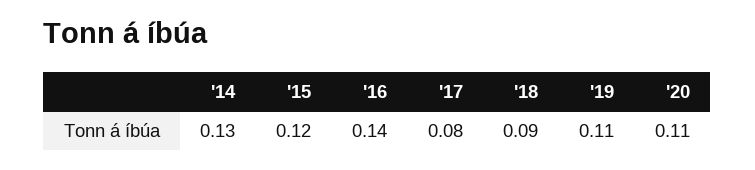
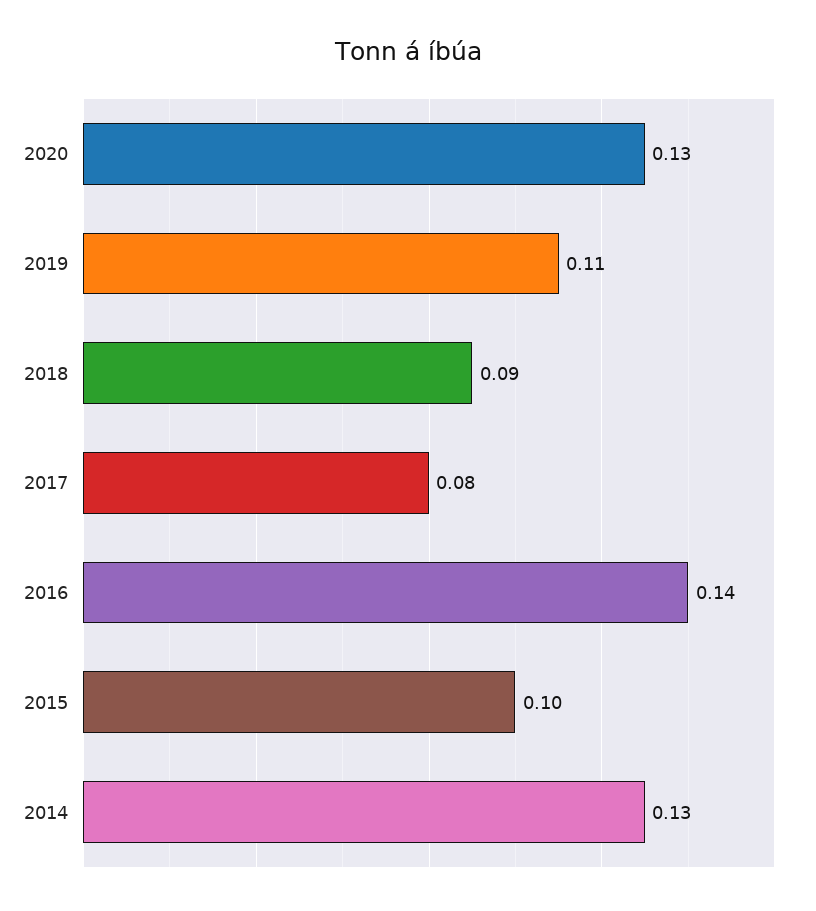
'15: 0.12 -> 0.1
'20: 0.11 -> 0.13

